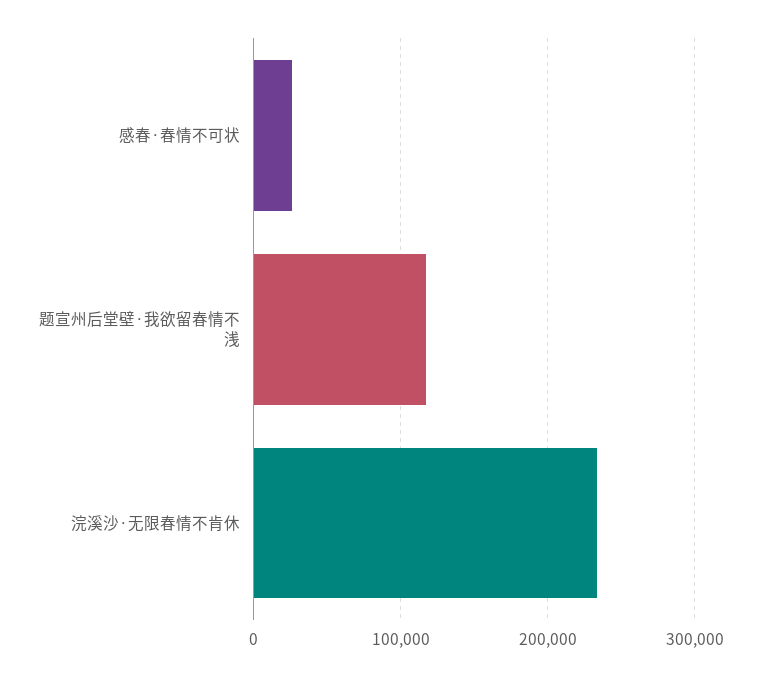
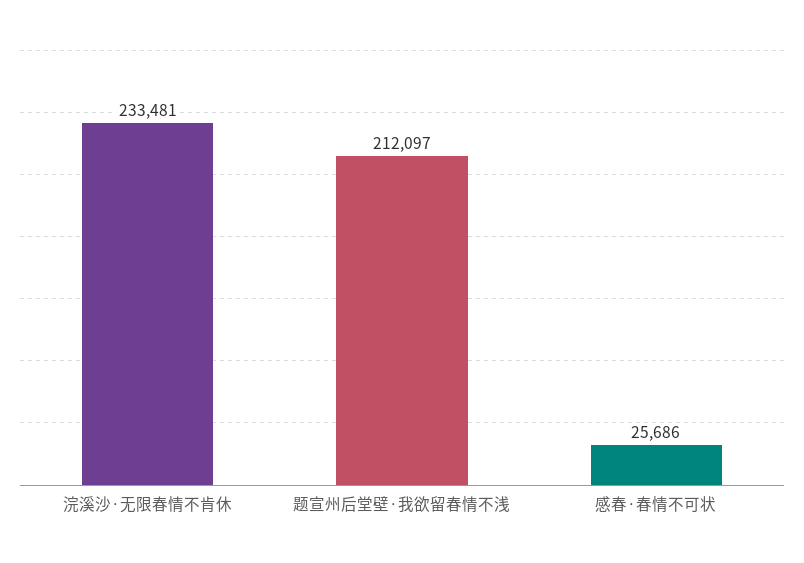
题宣州后堂壁·我欲留春情不浅: 120000 -> 212097

